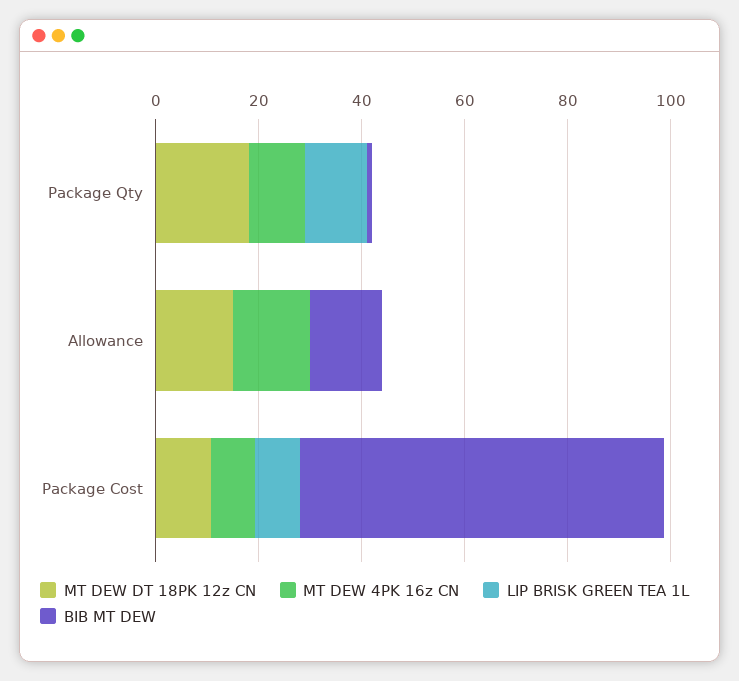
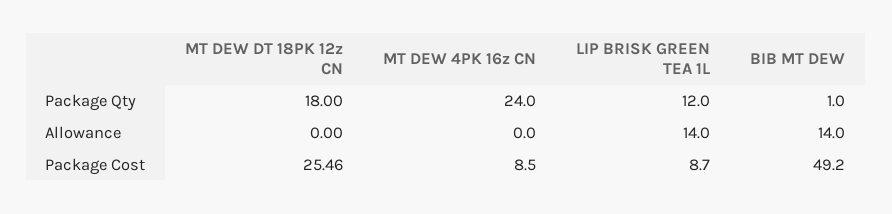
MT DEW 4PK 16z CN, Package Qty: 10 -> 24
MT DEW DT 18PK 12z CN, Allowance: 15 -> 0
MT DEW 4PK 16z CN, Allowance: 15 -> 0
LIP BRISK GREEN TEA 1L, Allowance: 0 -> 14
MT DEW DT 18PK 12z CN, Package Cost: 10 -> 25.46
BIB MT DEW, Package Cost: 70 -> 49.2

